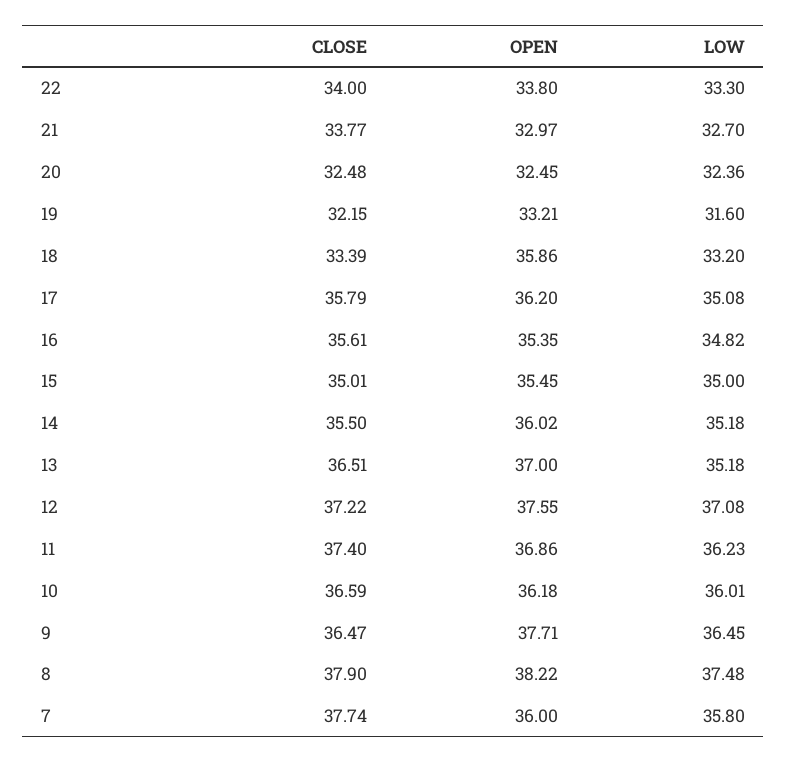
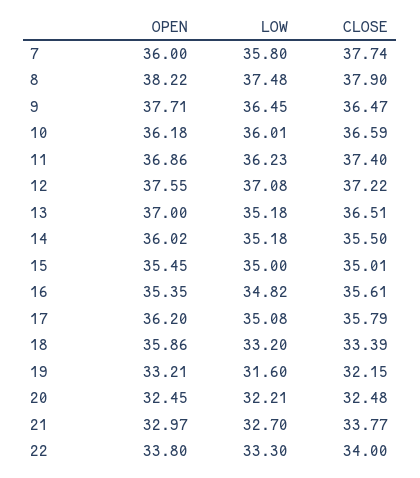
LOW, 20: 32.36 -> 32.21

